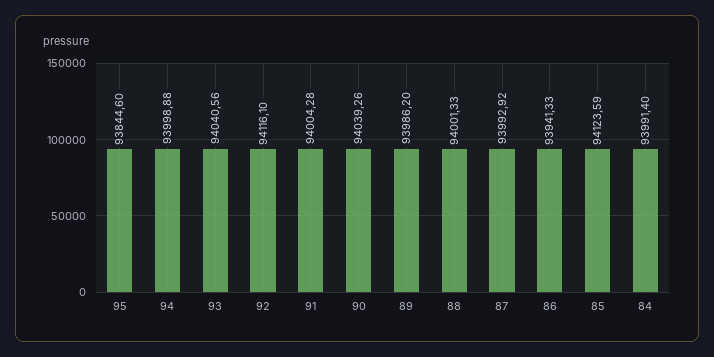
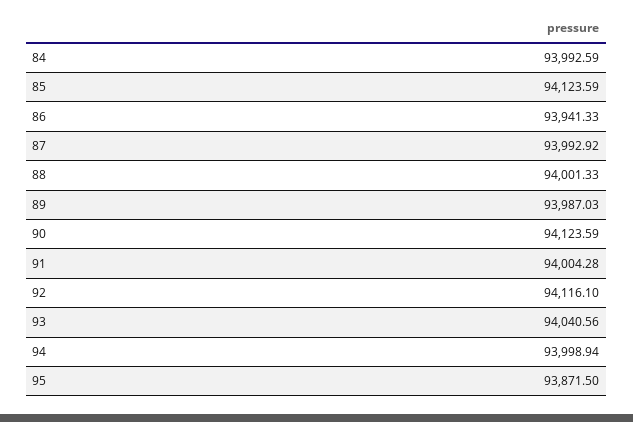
95: 93844.6 -> 93871.5
94: 93998.88 -> 93998.94
90: 94039.26 -> 94123.59
89: 93986.2 -> 93987.03
84: 93991.4 -> 93992.59

